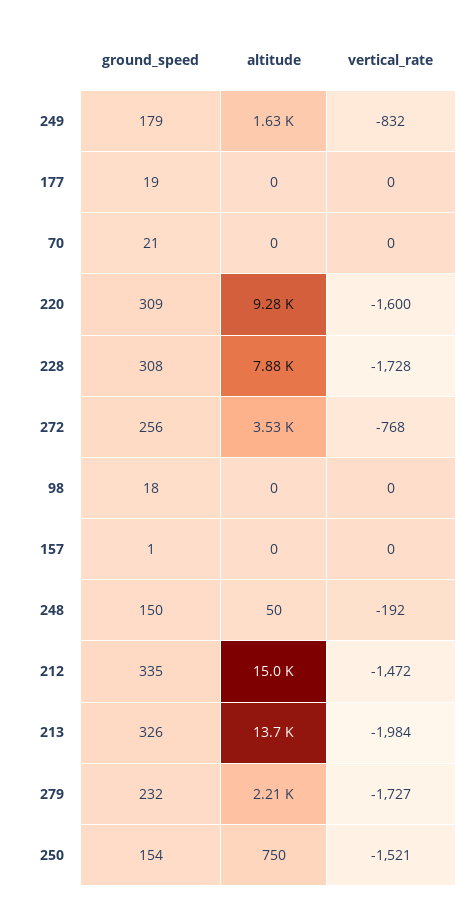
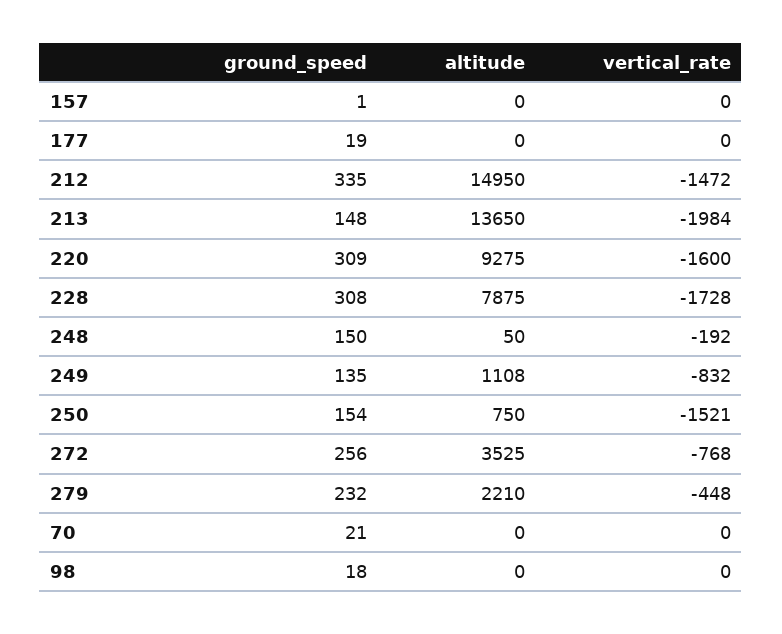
ground_speed, 249: 179 -> 135
altitude, 249: 1630 -> 1108
ground_speed, 213: 326 -> 148
vertical_rate, 279: -1727 -> -448

